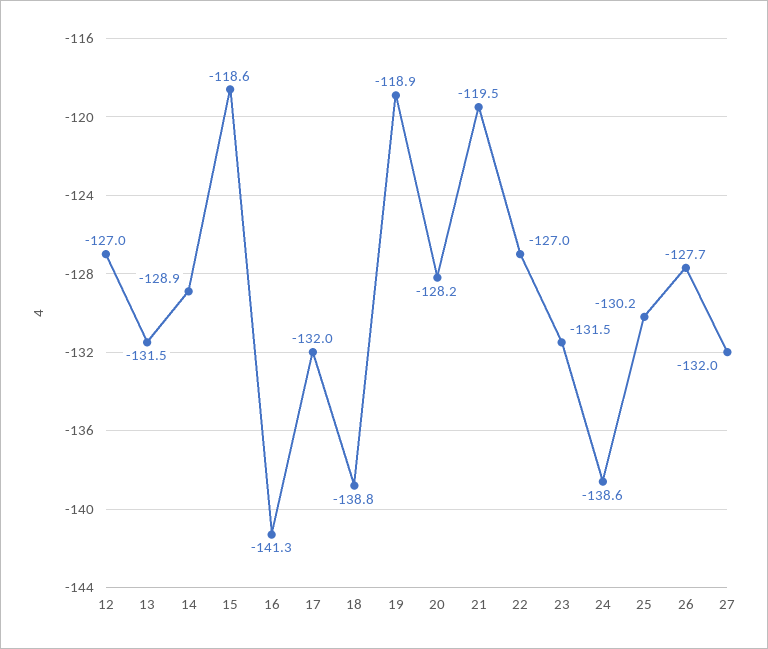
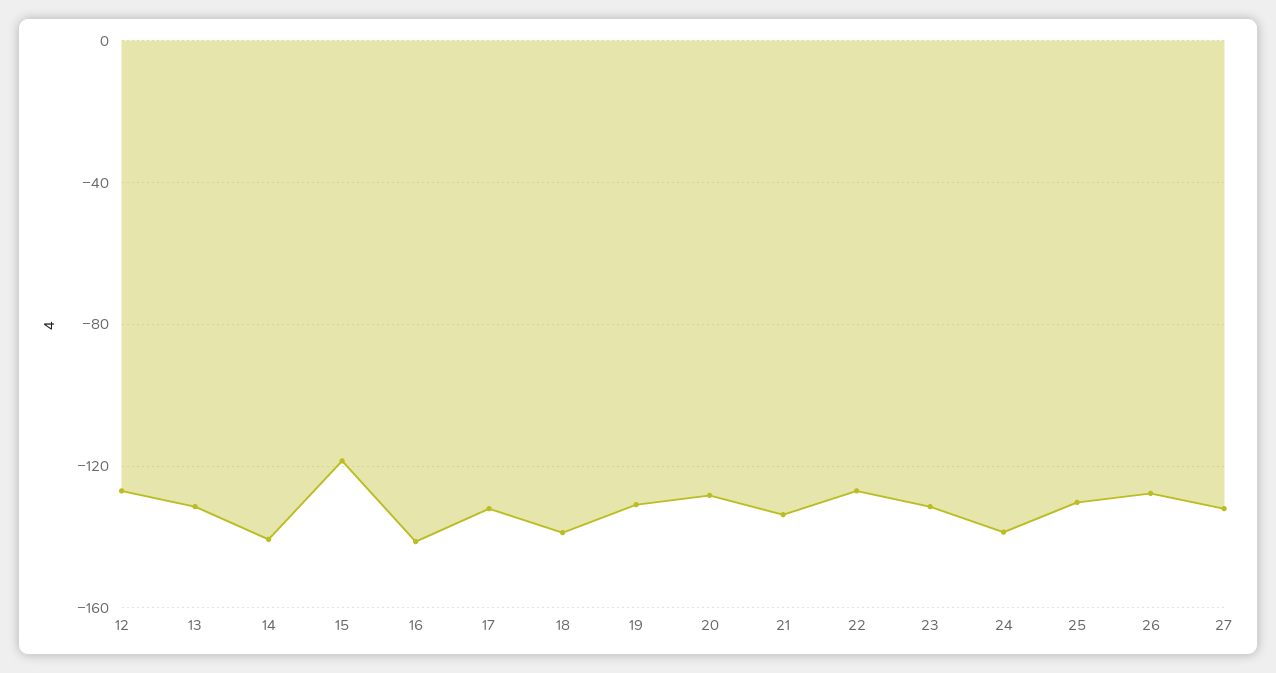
14: -128.9 -> -140
19: -118.9 -> -130
21: -119.5 -> -135

